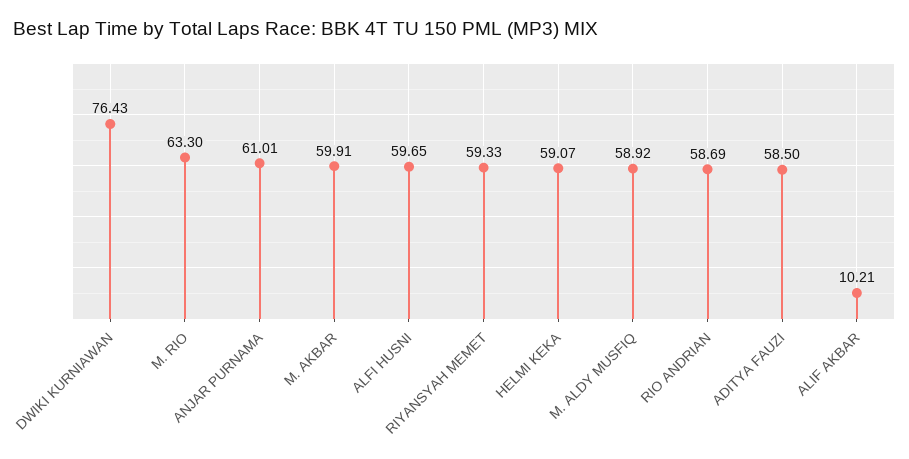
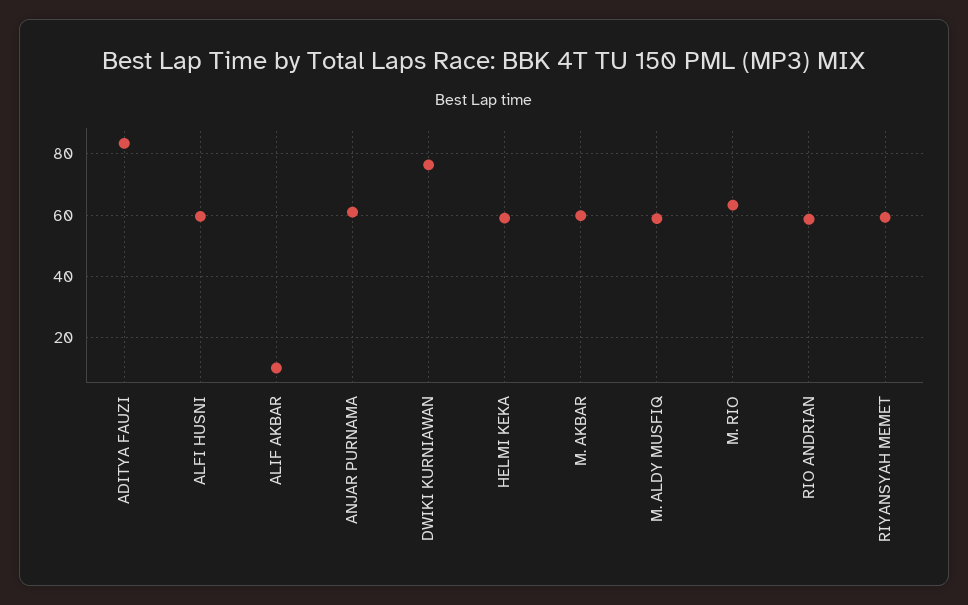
ADITYA FAUZI: 58.5 -> 84

